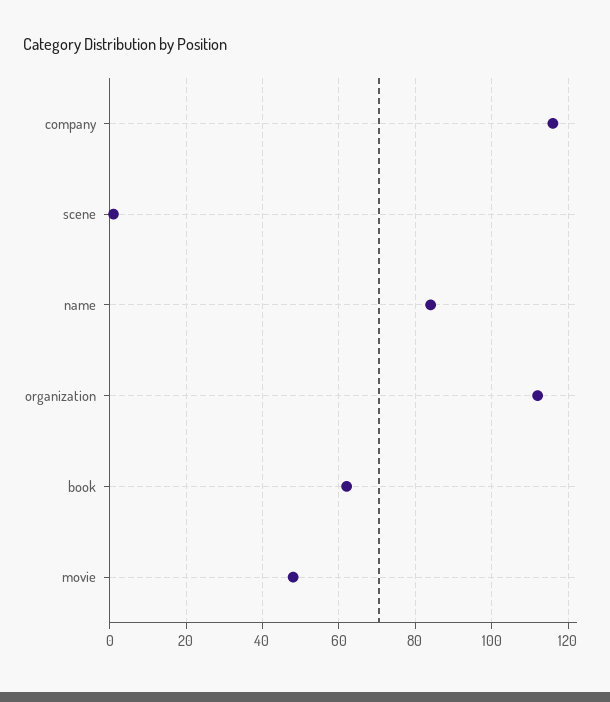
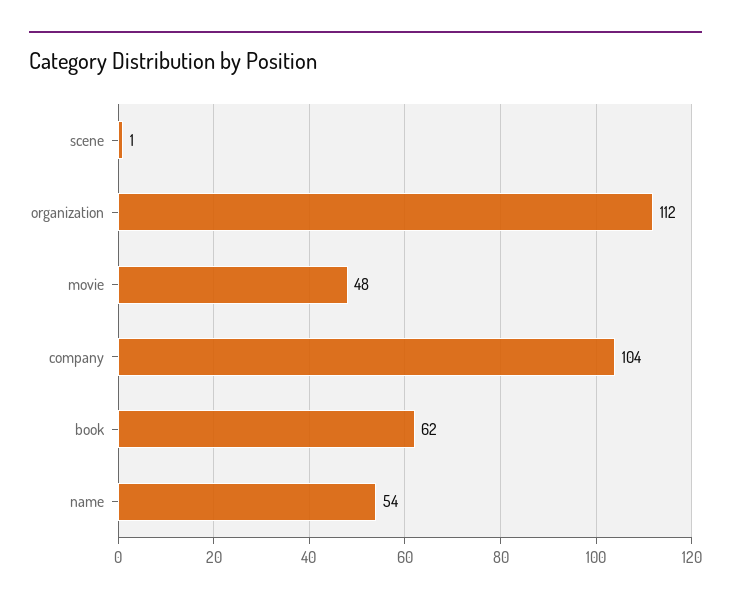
company: 115 -> 104
name: 85 -> 54

